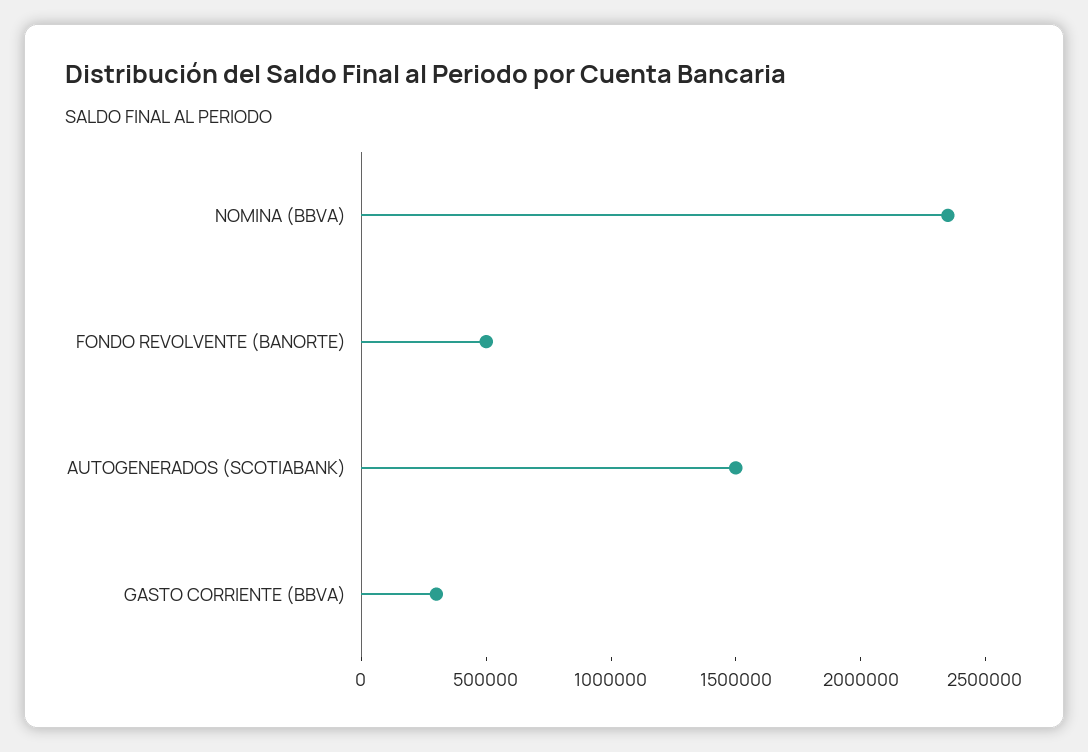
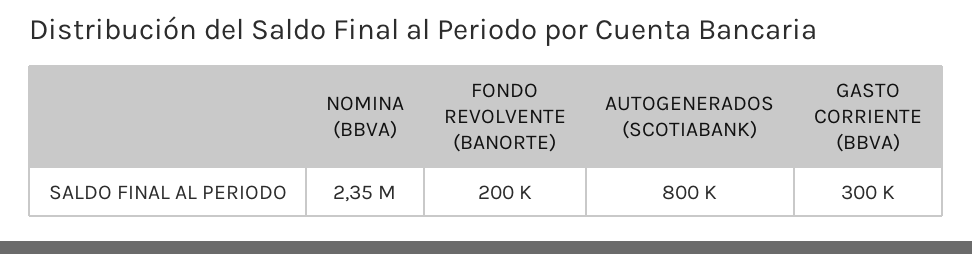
FONDO REVOLVENTE (BANORTE): 500000 -> 200000
AUTOGENERADOS (SCOTIABANK): 1500000 -> 800000

